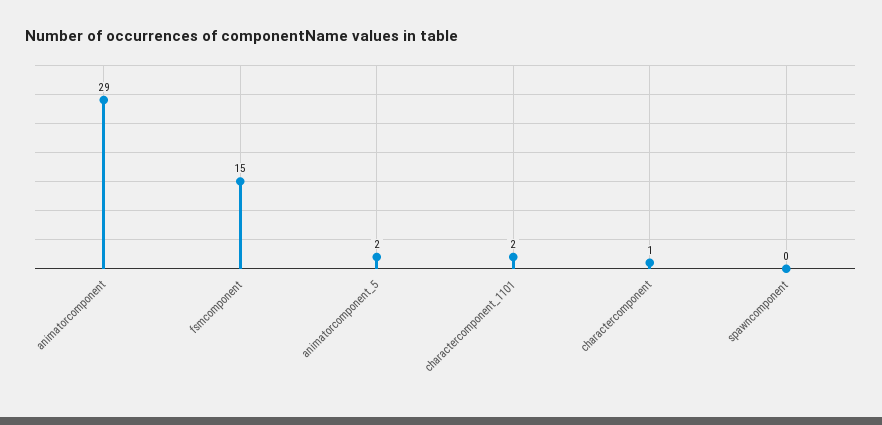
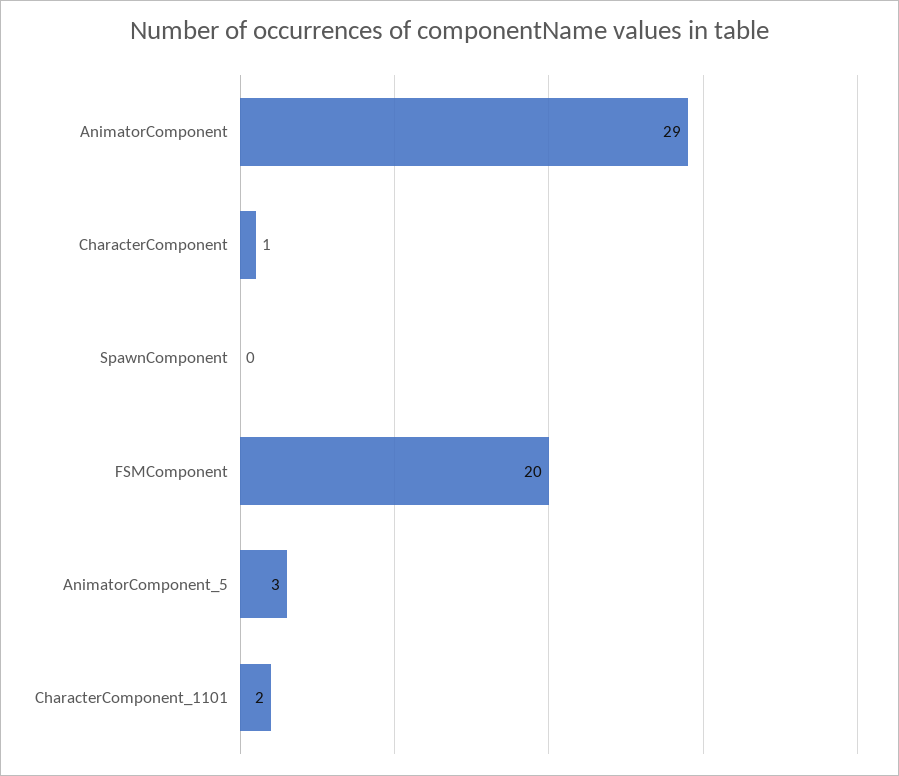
fsmcomponent: 15 -> 20
animatorcomponent_5: 2 -> 3

